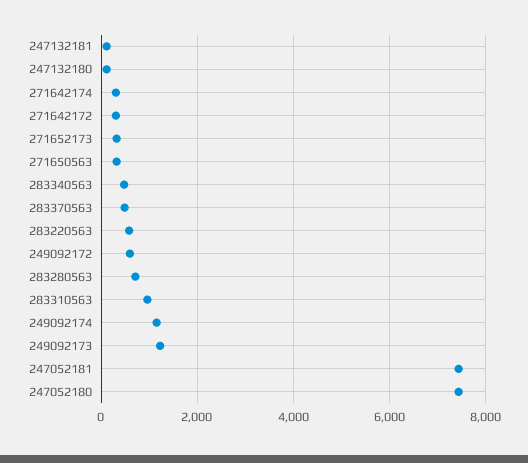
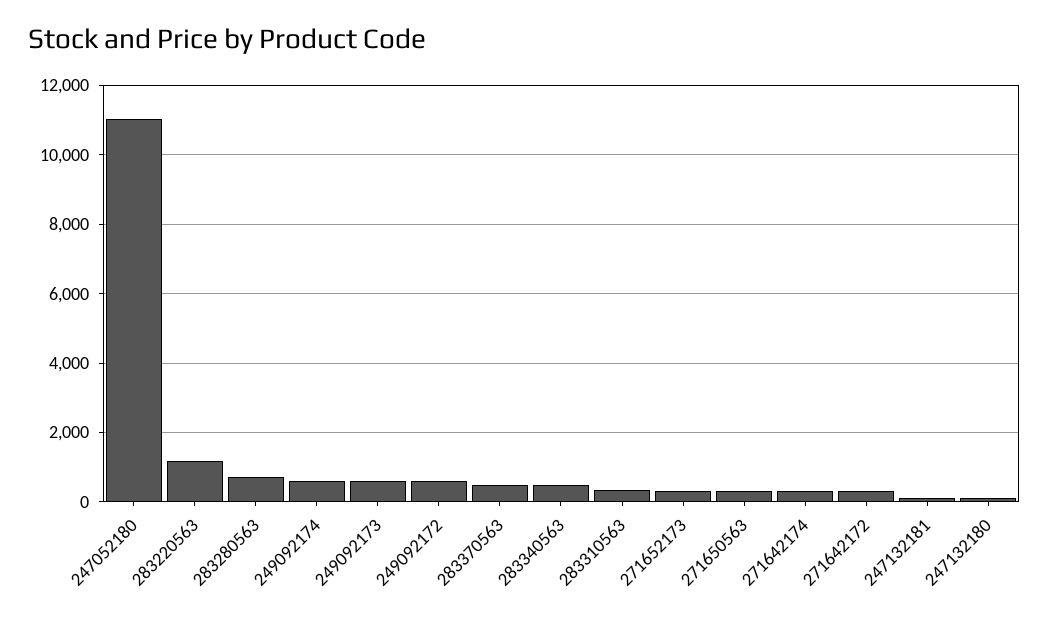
283220563: 600 -> 1200
283310563: 1000 -> 400
249092174: 1200 -> 600
249092173: 1200 -> 600
247052181: 7400 -> none
247052180: 7400 -> 11000

